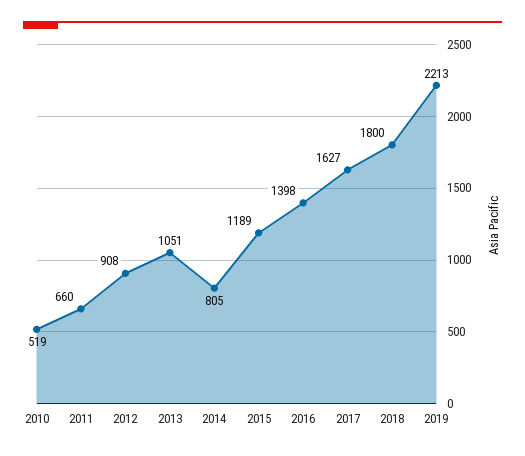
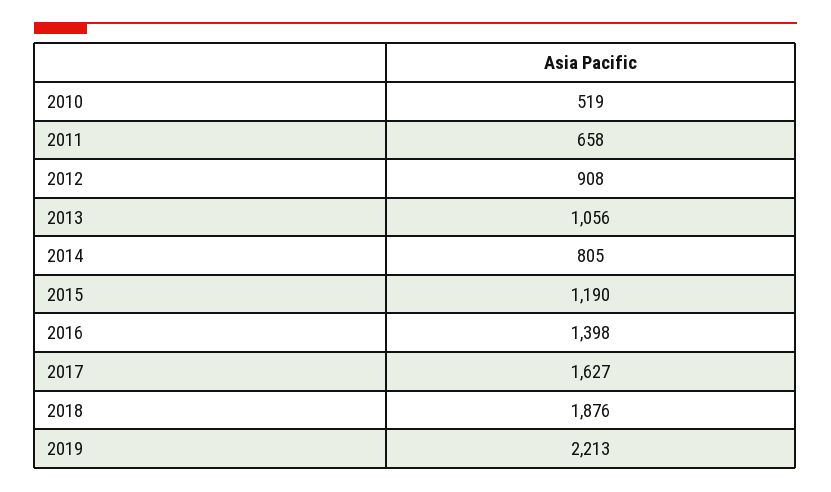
2011: 660 -> 658
2013: 1051 -> 1056
2015: 1189 -> 1190
2018: 1800 -> 1876

